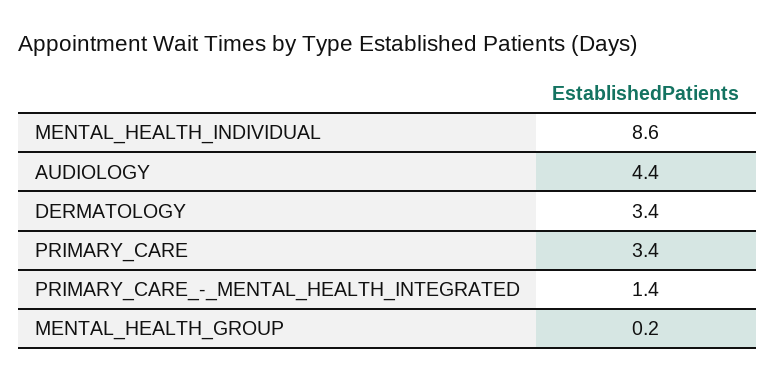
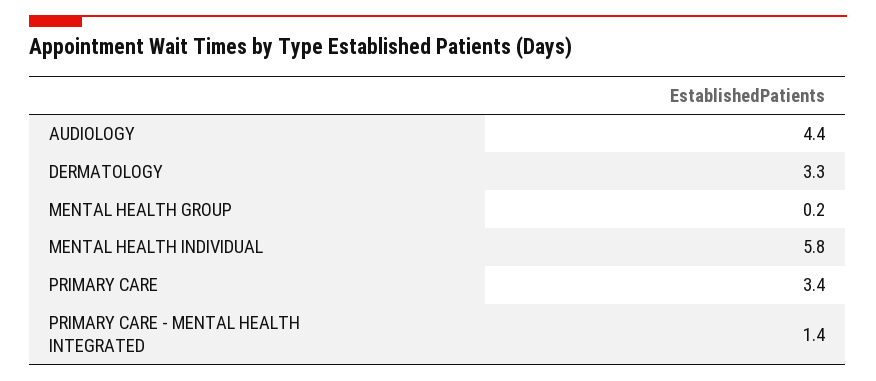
MENTAL_HEALTH_INDIVIDUAL: 8.6 -> 5.8
DERMATOLOGY: 3.4 -> 3.3

